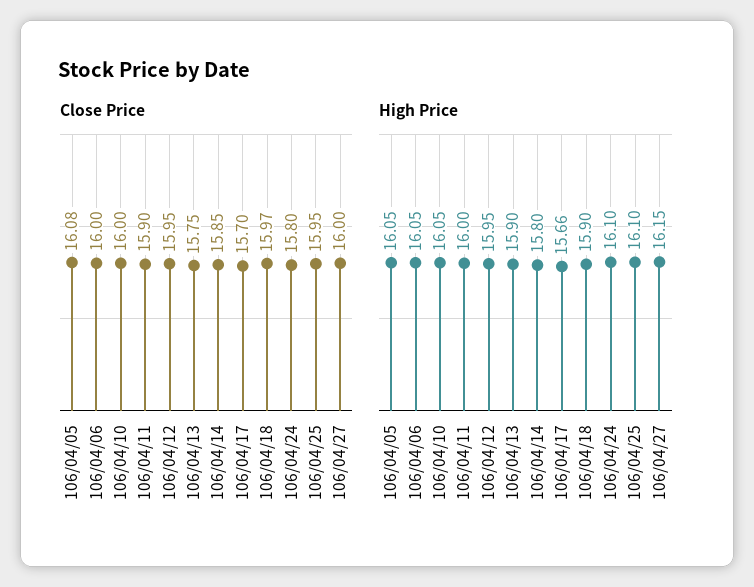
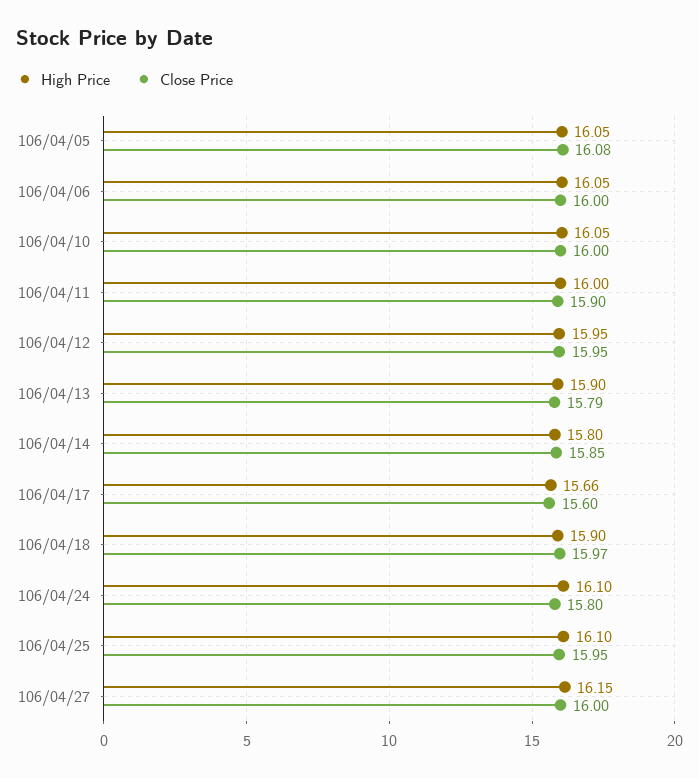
Close Price, 106/04/13: 15.75 -> 15.79
Close Price, 106/04/17: 15.7 -> 15.6

